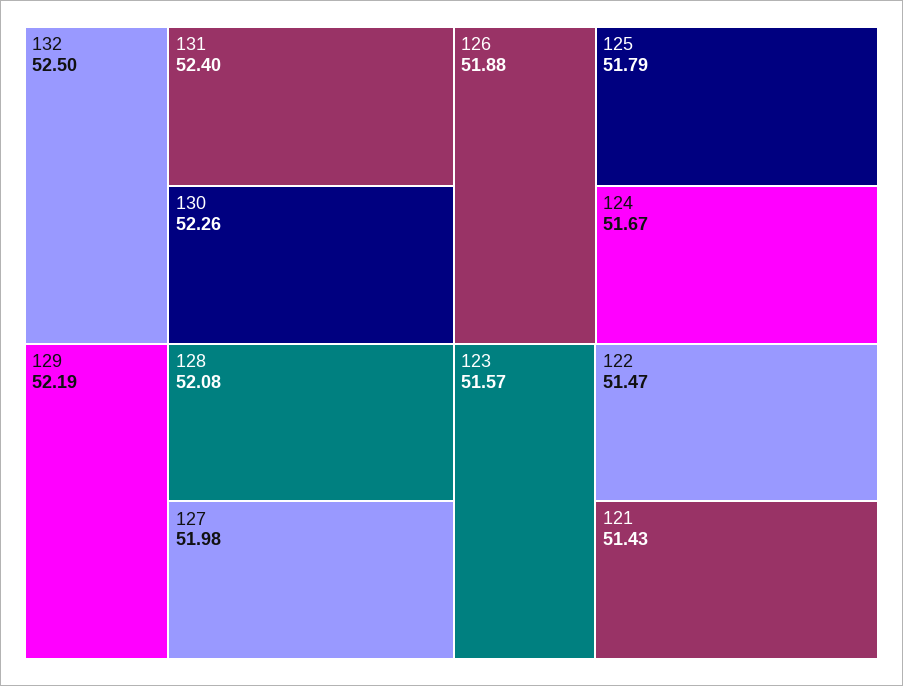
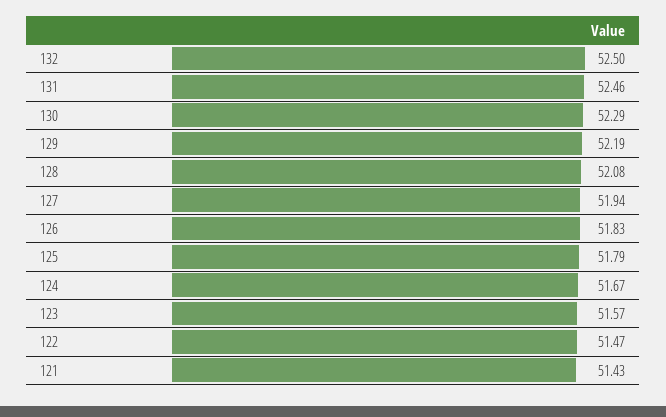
131: 52.4 -> 52.46
130: 52.26 -> 52.29
127: 51.98 -> 51.94
126: 51.88 -> 51.83

